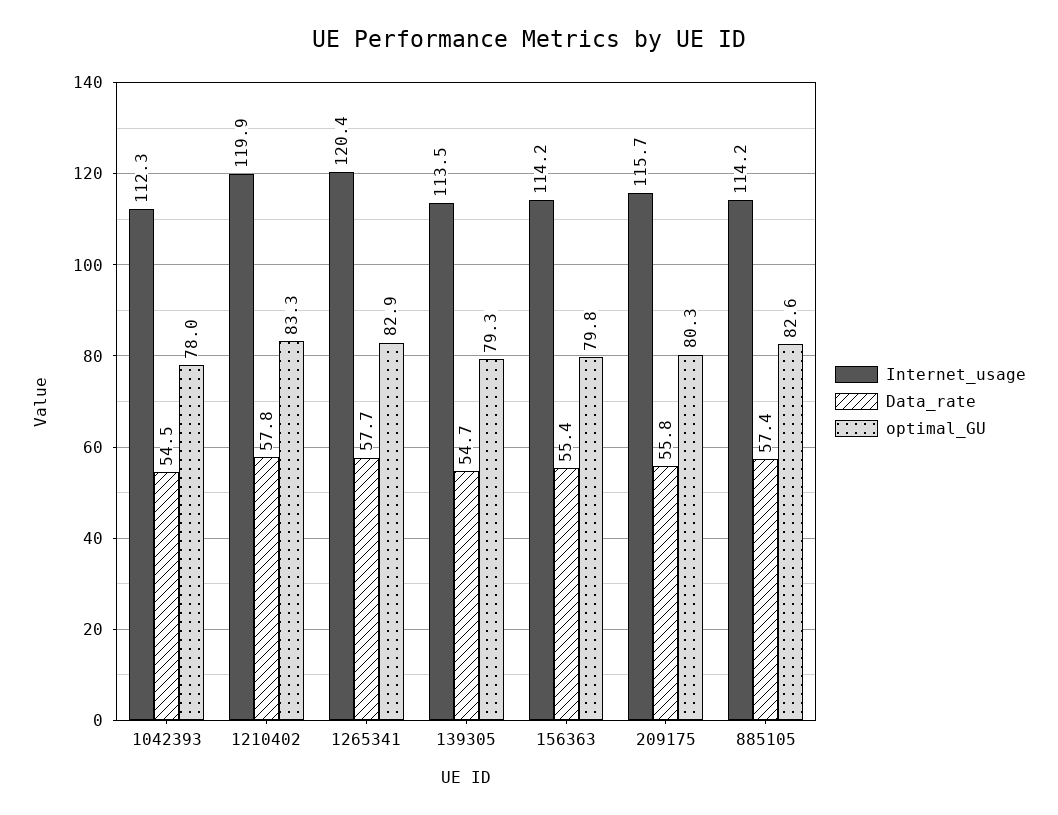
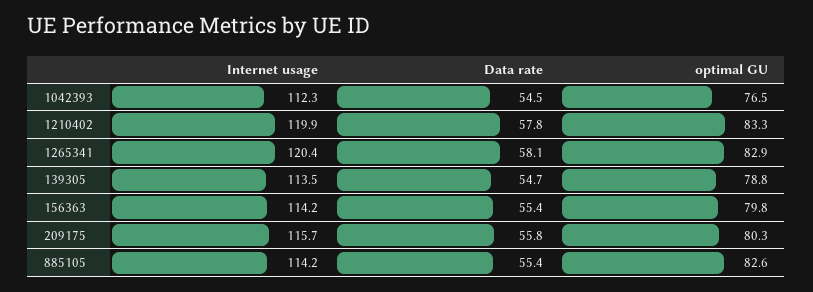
optimal_GU, 1042393: 78 -> 76.5
Data_rate, 1265341: 57.7 -> 58.1
optimal_GU, 139305: 79.3 -> 78.8
Data_rate, 885105: 57.4 -> 55.4

